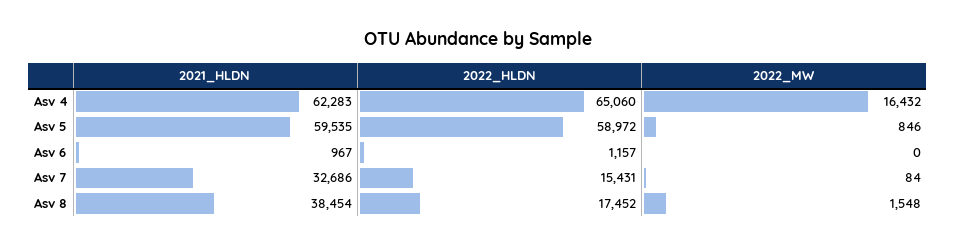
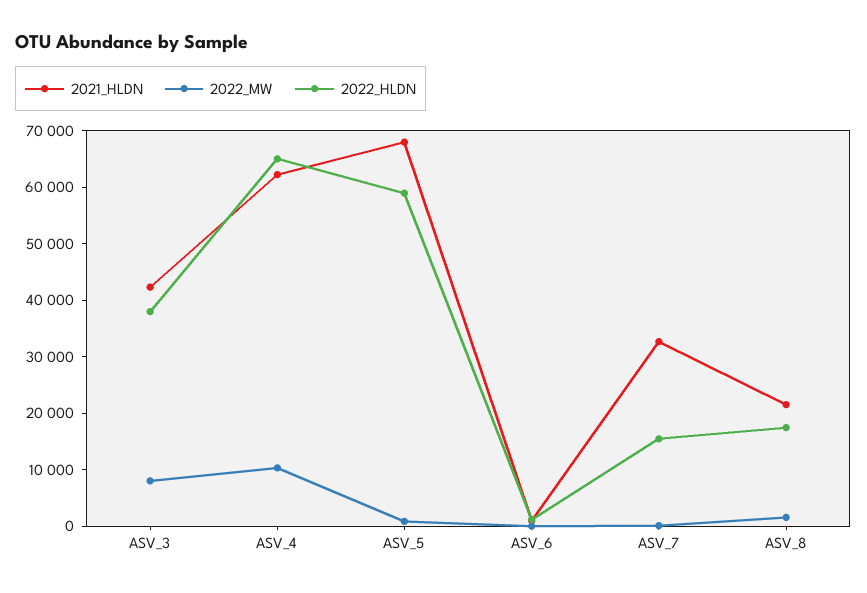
2022_MW, Asv 4: 16432 -> 10000
2021_HLDN, Asv 5: 59535 -> 68000
2021_HLDN, Asv 8: 38454 -> 22000
2021_HLDN, ASV_3: none -> 42000
2022_MW, ASV_3: none -> 8000
2022_HLDN, ASV_3: none -> 38000

